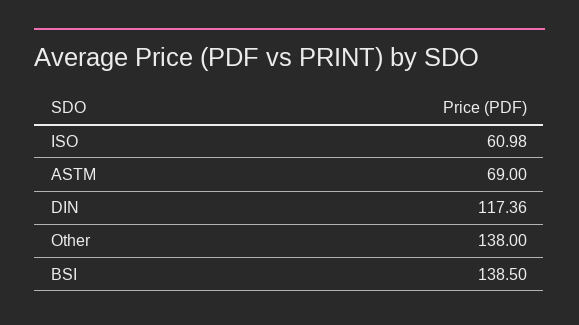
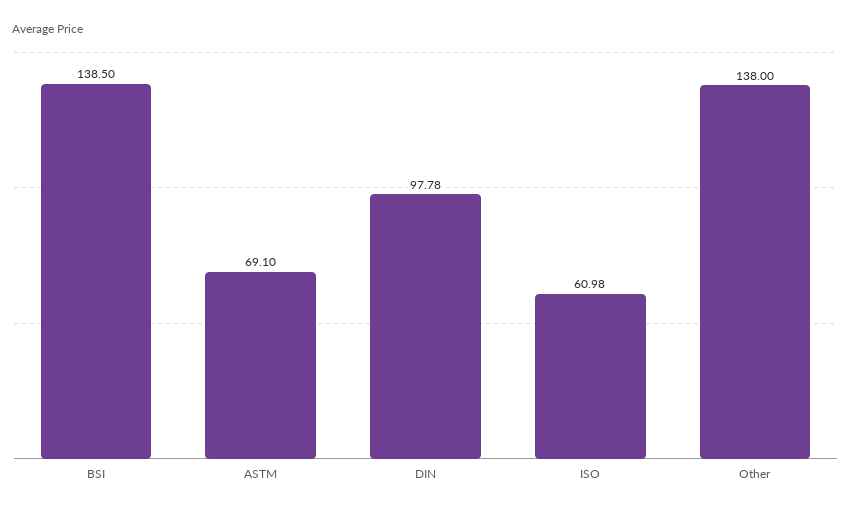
ASTM: 69 -> 69.1
DIN: 117.36 -> 97.78

